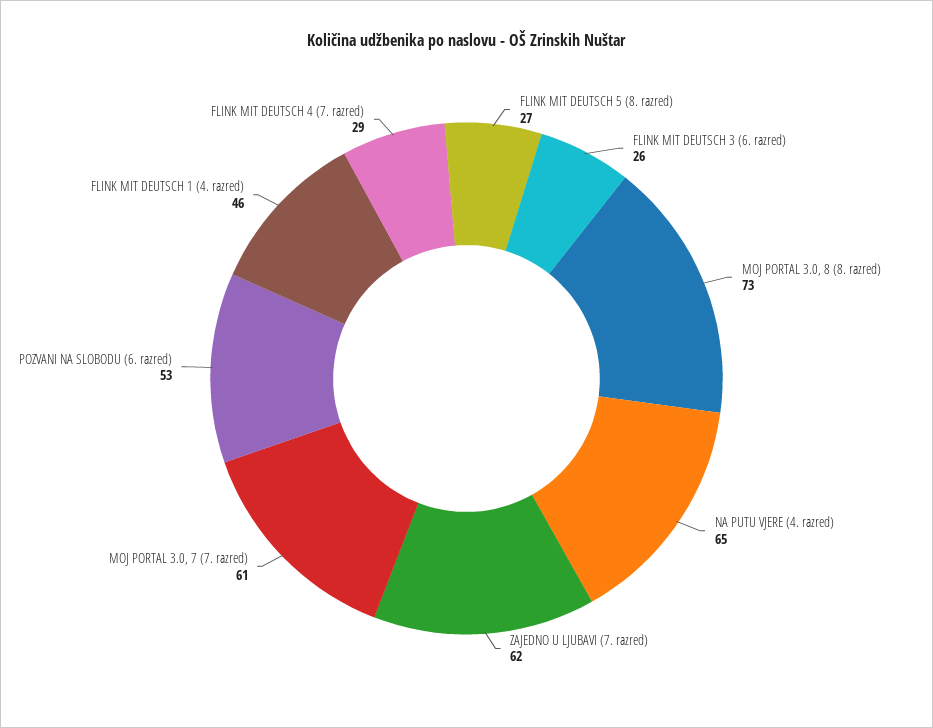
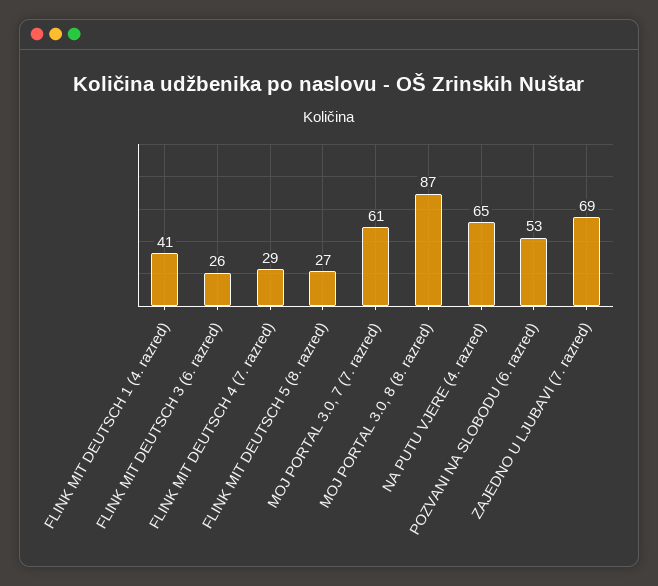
MOJ PORTAL 3.0, 8 (8. razred): 73 -> 87
ZAJEDNO U LJUBAVI (7. razred): 62 -> 69
FLINK MIT DEUTSCH 1 (4. razred): 46 -> 41

